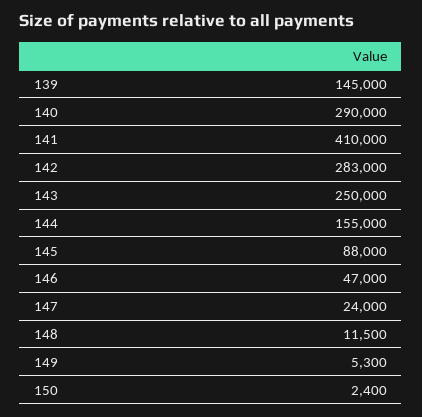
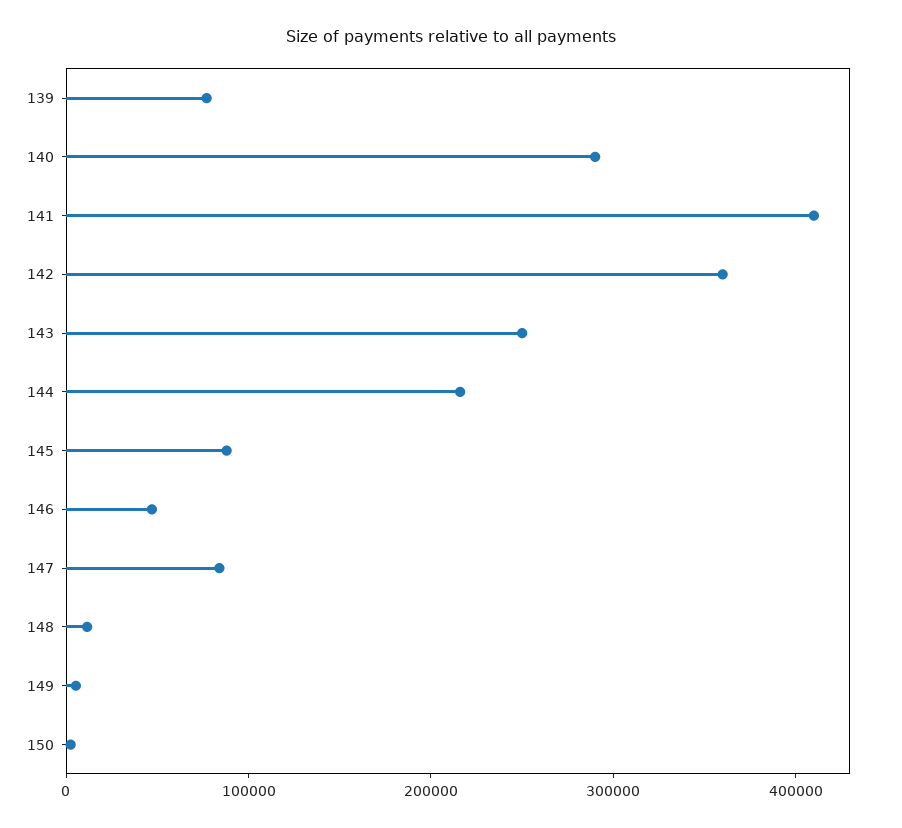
139: 145000 -> 80000
142: 283000 -> 360000
144: 155000 -> 220000
147: 24000 -> 80000

